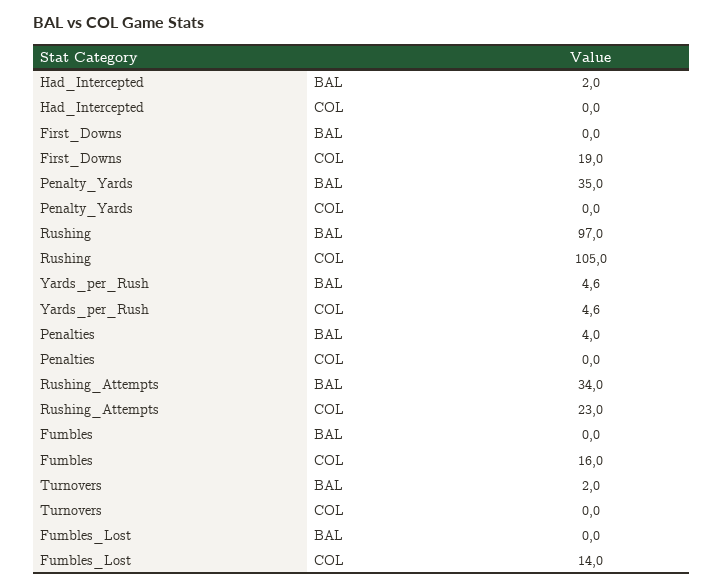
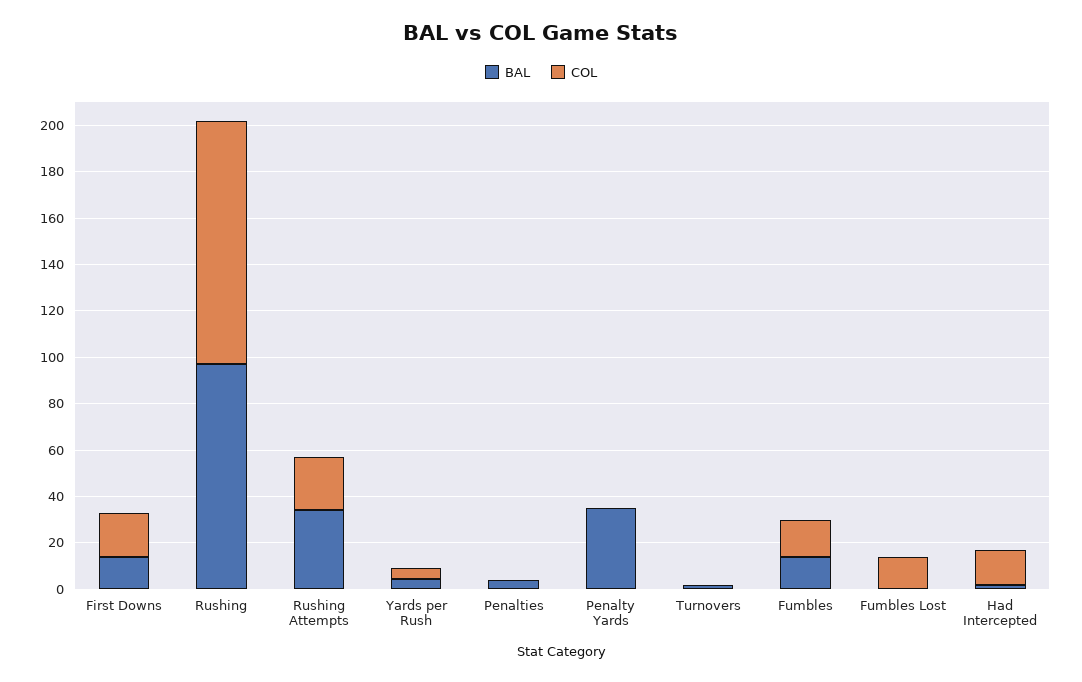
COL, Had_Intercepted: 0 -> 15
BAL, First_Downs: 0 -> 15
BAL, Fumbles: 0 -> 15

